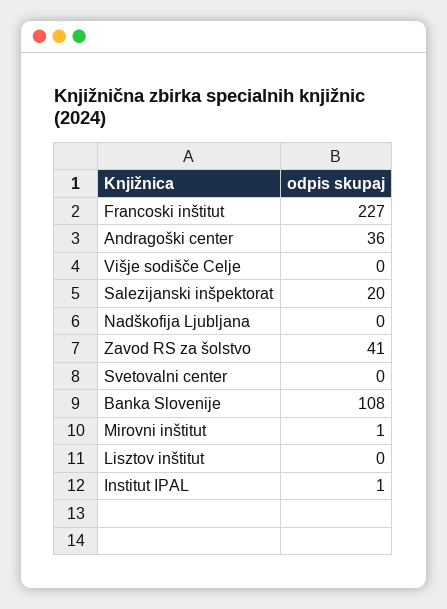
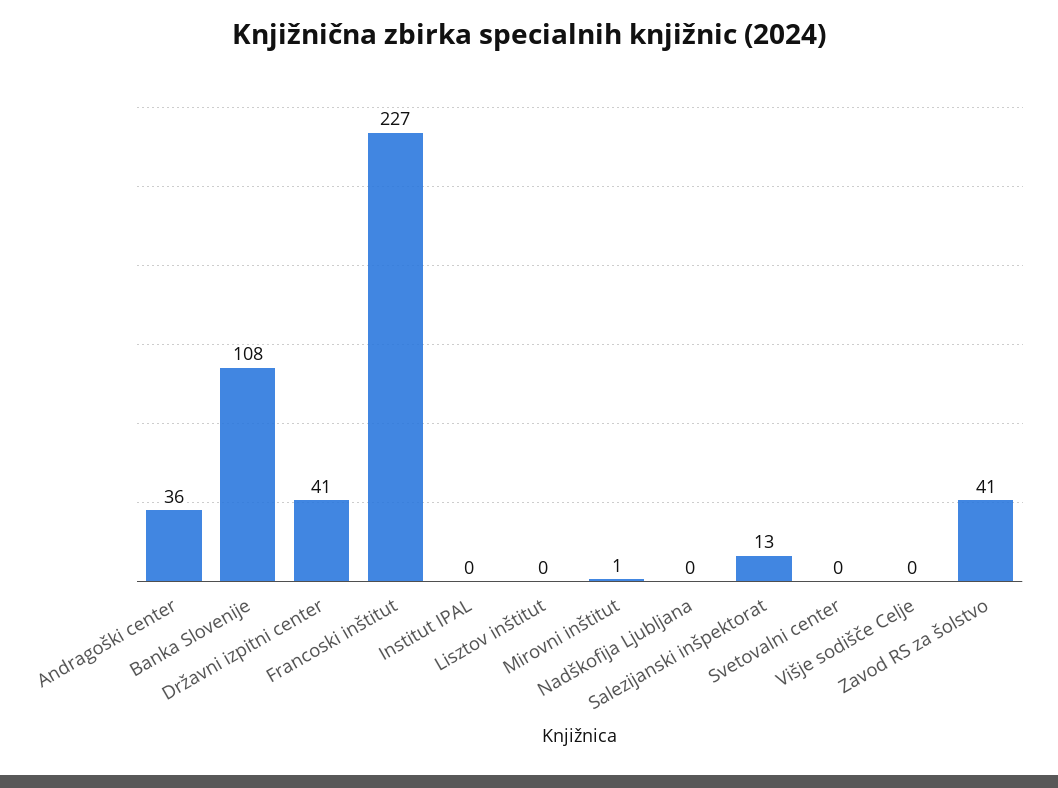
Salezijanski inšpektorat: 20 -> 13
Institut IPAL: 1 -> 0
Državni izpitni center: none -> 41

